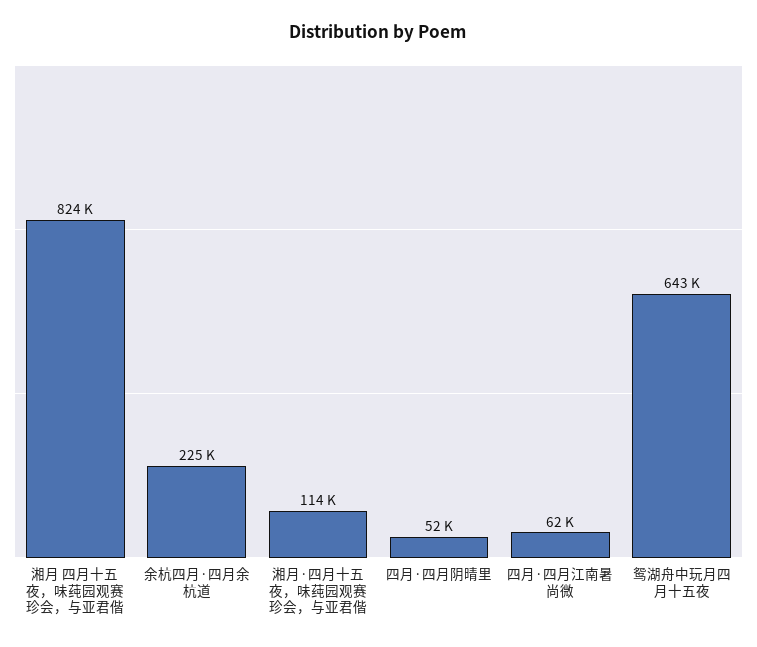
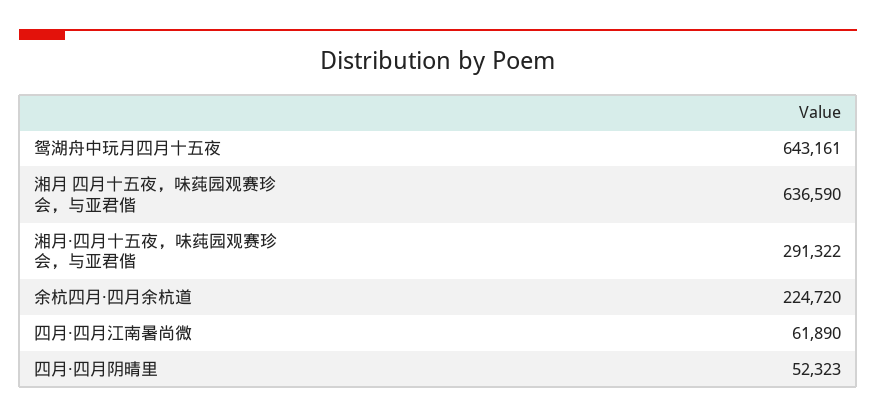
湘月 四月十五夜，味莼园观赛珍会，与亚君偕: 824000 -> 636590
湘月·四月十五夜，味莼园观赛珍会，与亚君偕: 114000 -> 291322

